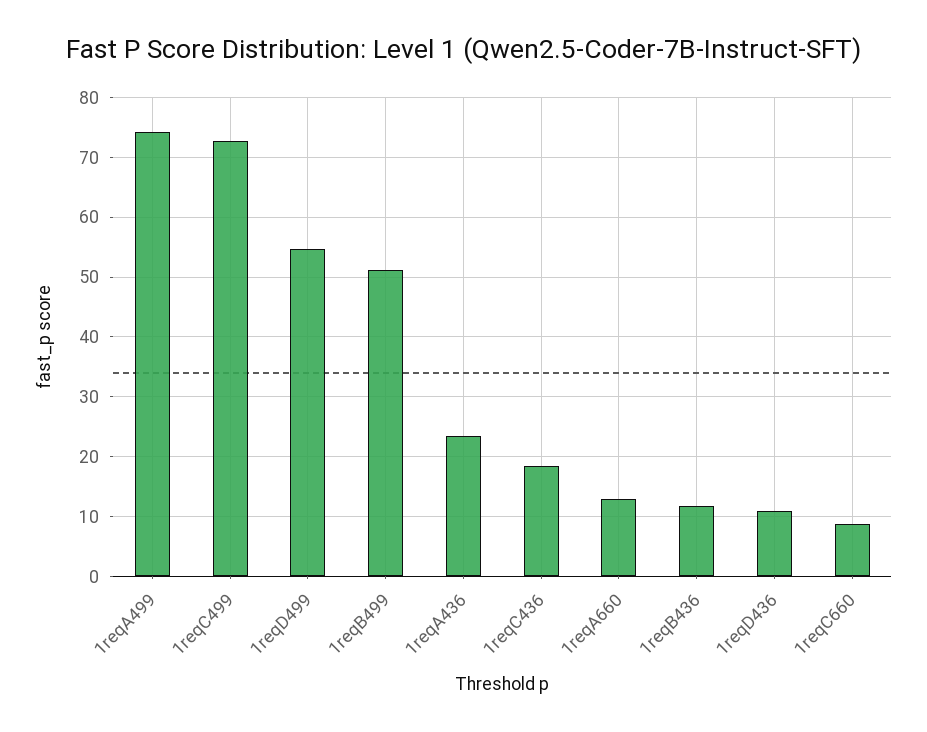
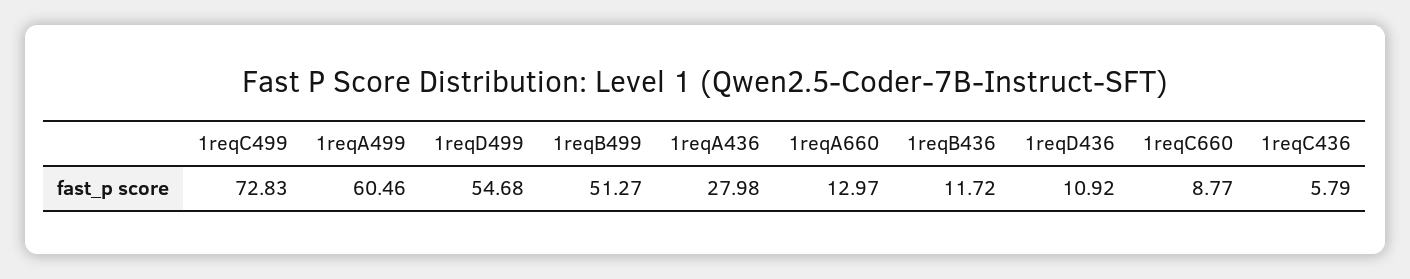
1reqA499: 74 -> 60.46
1reqA436: 24 -> 27.98
1reqC436: 18 -> 5.79

